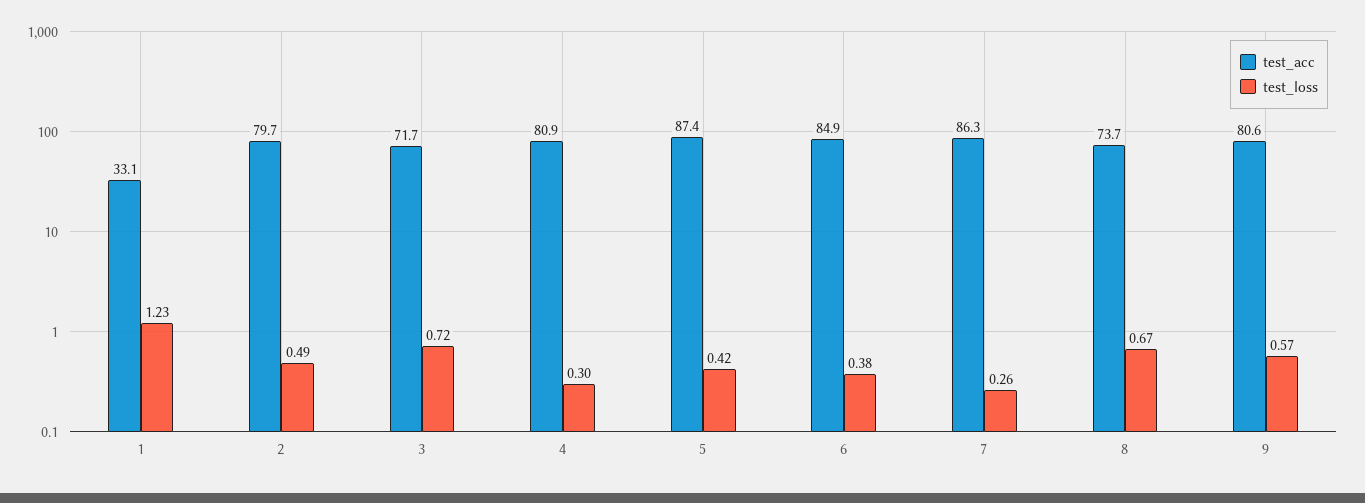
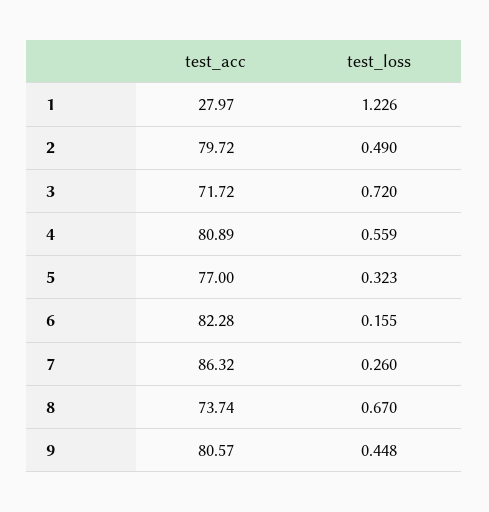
test_acc, 1: 33.1 -> 27.97
test_loss, 4: 0.3 -> 0.559
test_acc, 5: 87.4 -> 77
test_loss, 5: 0.42 -> 0.323
test_acc, 6: 84.9 -> 82.28
test_loss, 6: 0.38 -> 0.155
test_loss, 9: 0.57 -> 0.448

